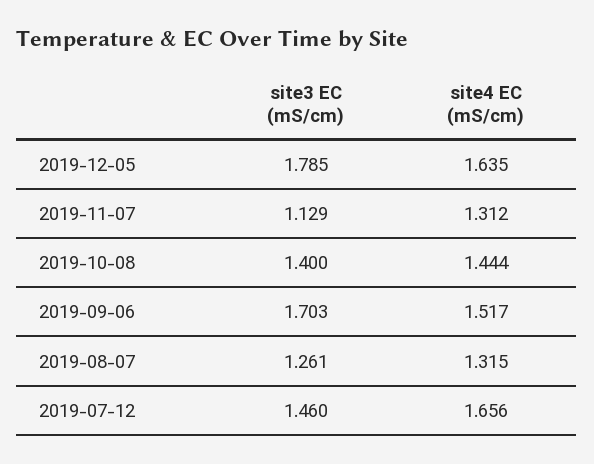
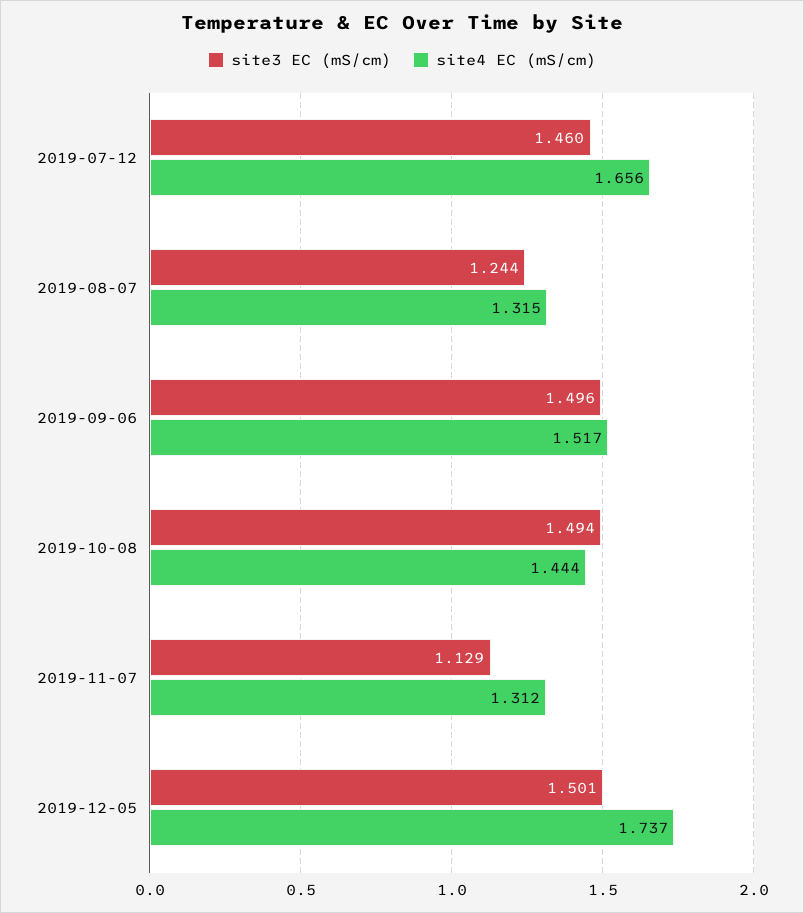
site3 EC (mS/cm), 2019-12-05: 1.785 -> 1.501
site4 EC (mS/cm), 2019-12-05: 1.635 -> 1.737
site3 EC (mS/cm), 2019-10-08: 1.4 -> 1.494
site3 EC (mS/cm), 2019-09-06: 1.703 -> 1.496
site3 EC (mS/cm), 2019-08-07: 1.261 -> 1.244

